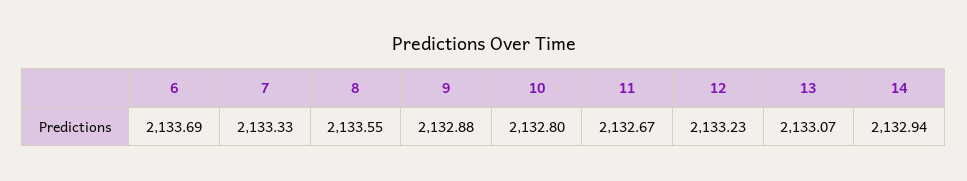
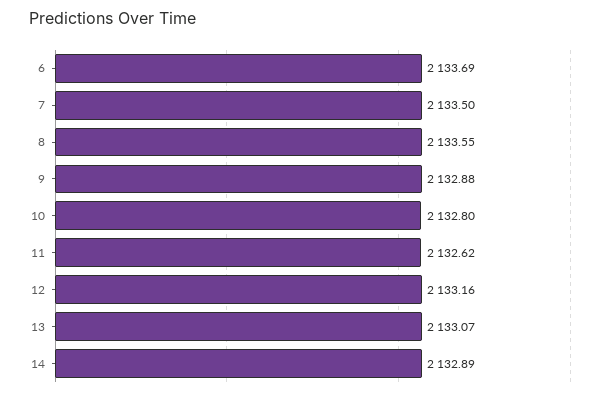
7: 2133.33 -> 2133.5
11: 2132.67 -> 2132.62
12: 2133.23 -> 2133.16
14: 2132.94 -> 2132.89

